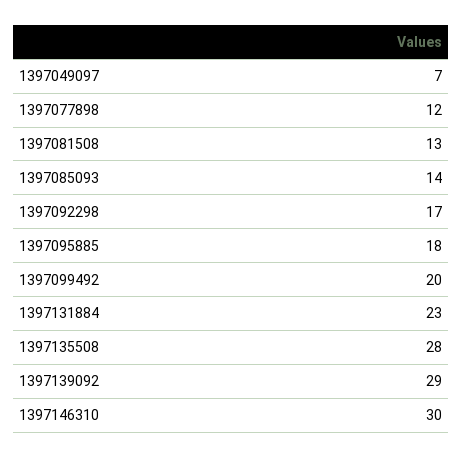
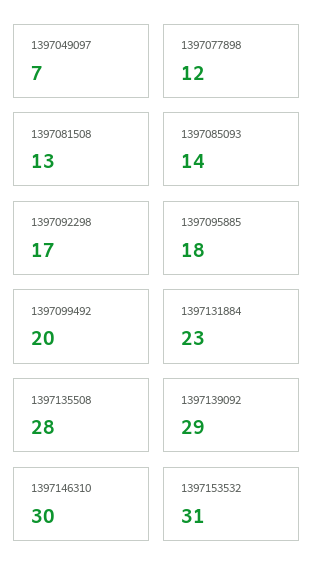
1397153532: none -> 31

